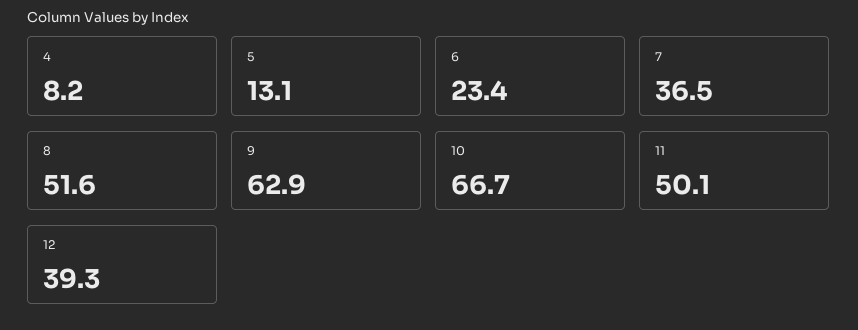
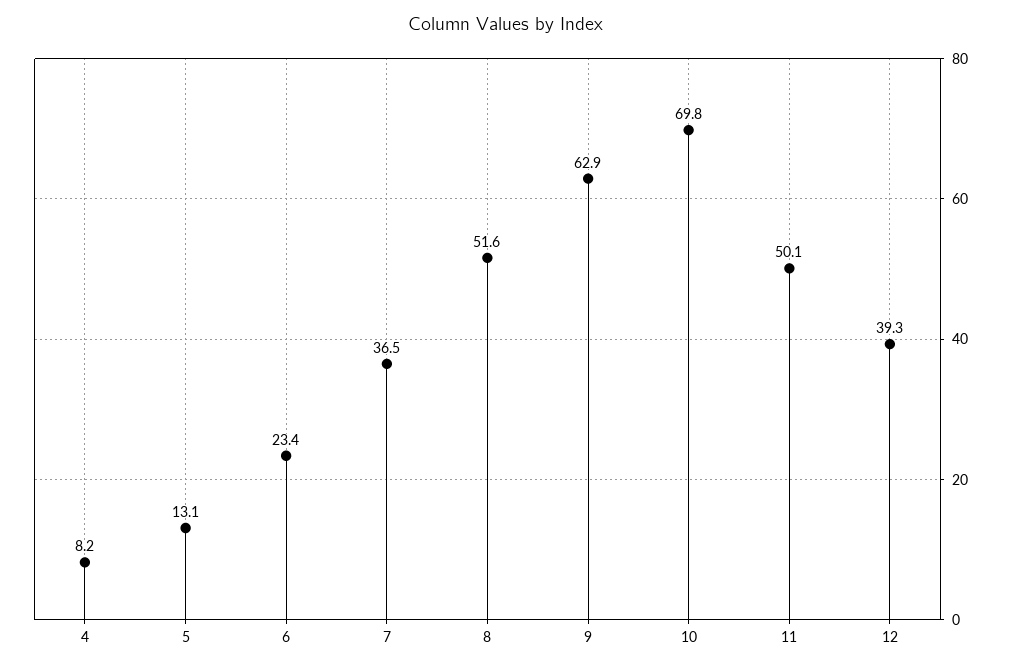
10: 66.7 -> 69.8

